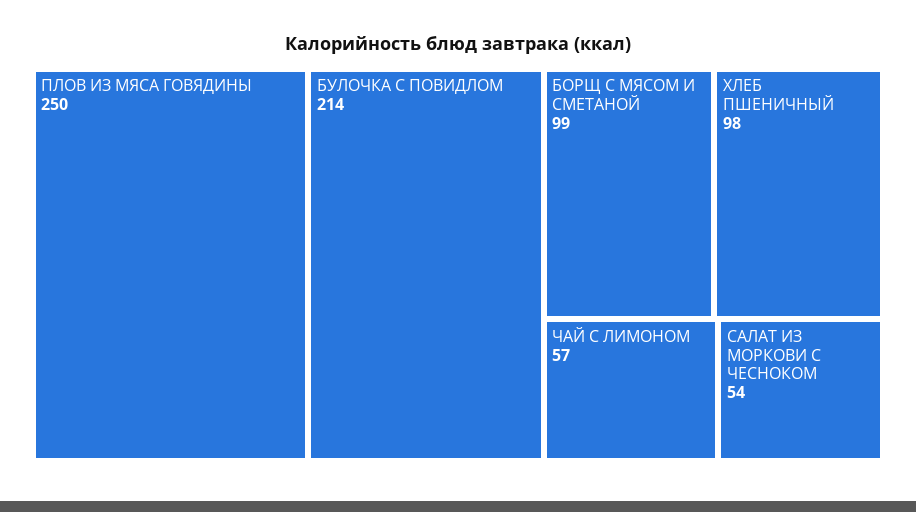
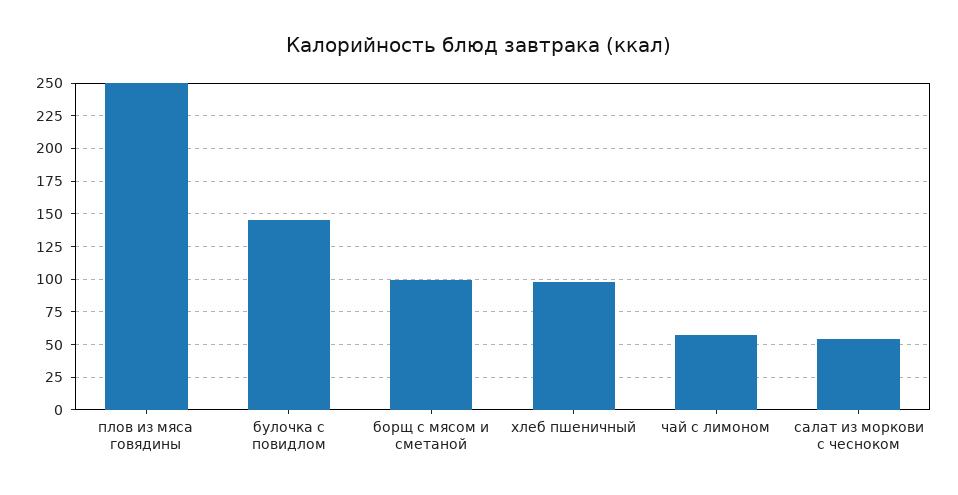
БУЛОЧКА С ПОВИДЛОМ: 214 -> 145

